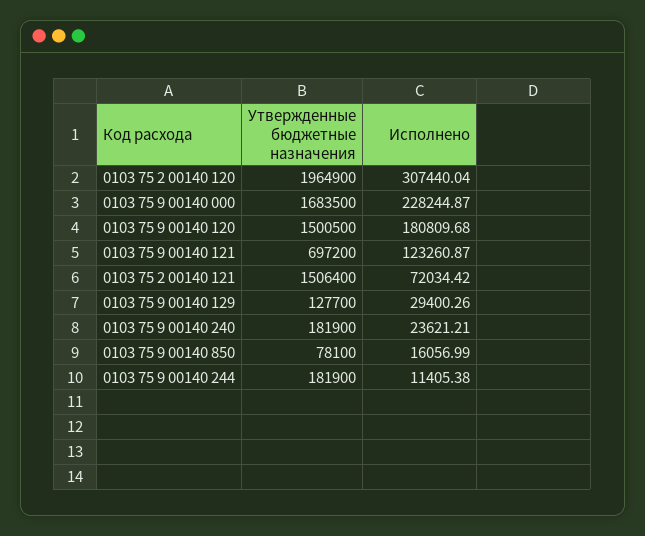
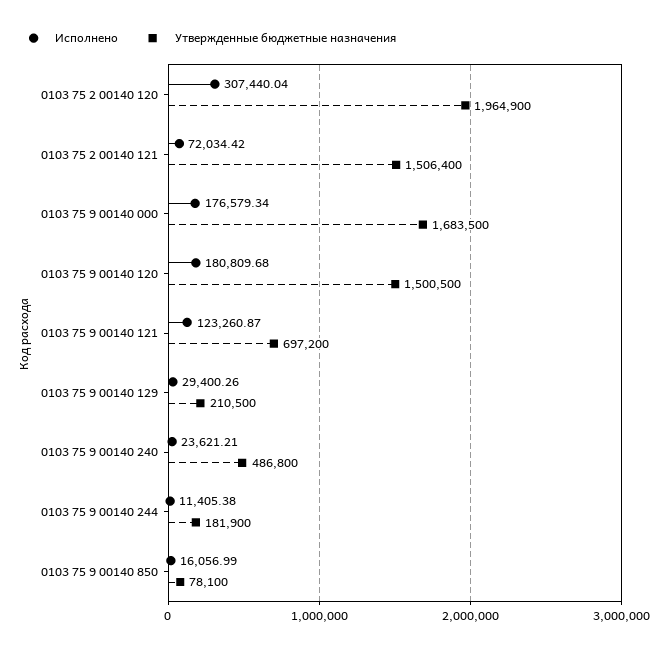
Исполнено, 0103 75 9 00140 000: 228244.87 -> 176579.34
Утвержденные бюджетные назначения, 0103 75 9 00140 129: 127700 -> 210500
Утвержденные бюджетные назначения, 0103 75 9 00140 240: 181900 -> 486800

